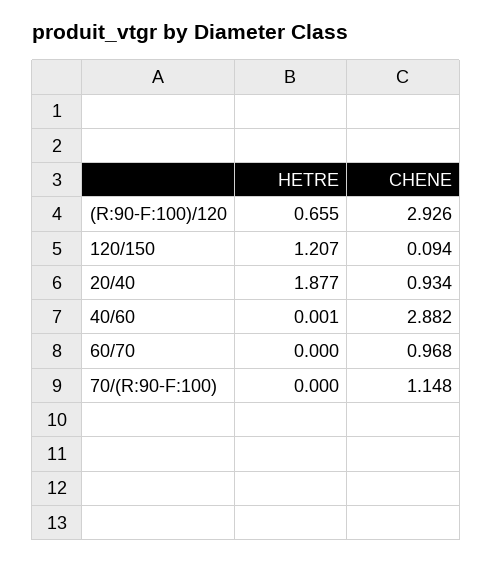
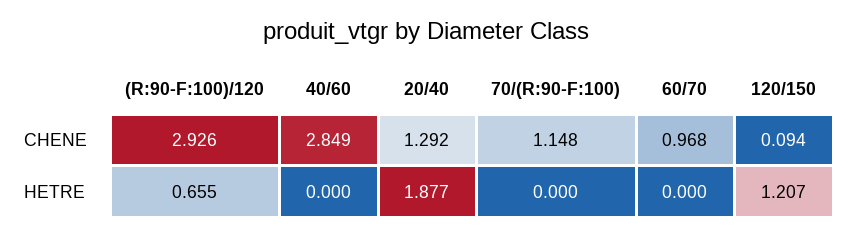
CHENE, 20/40: 0.934 -> 1.292
HETRE, 40/60: 0.001 -> 0
CHENE, 40/60: 2.882 -> 2.849

